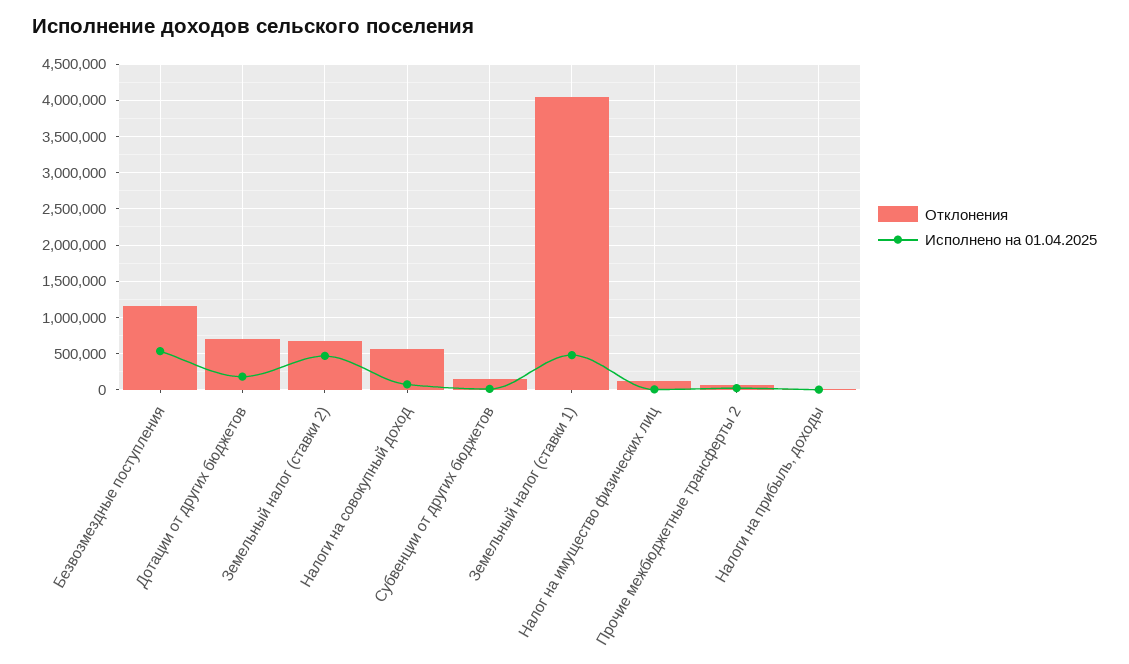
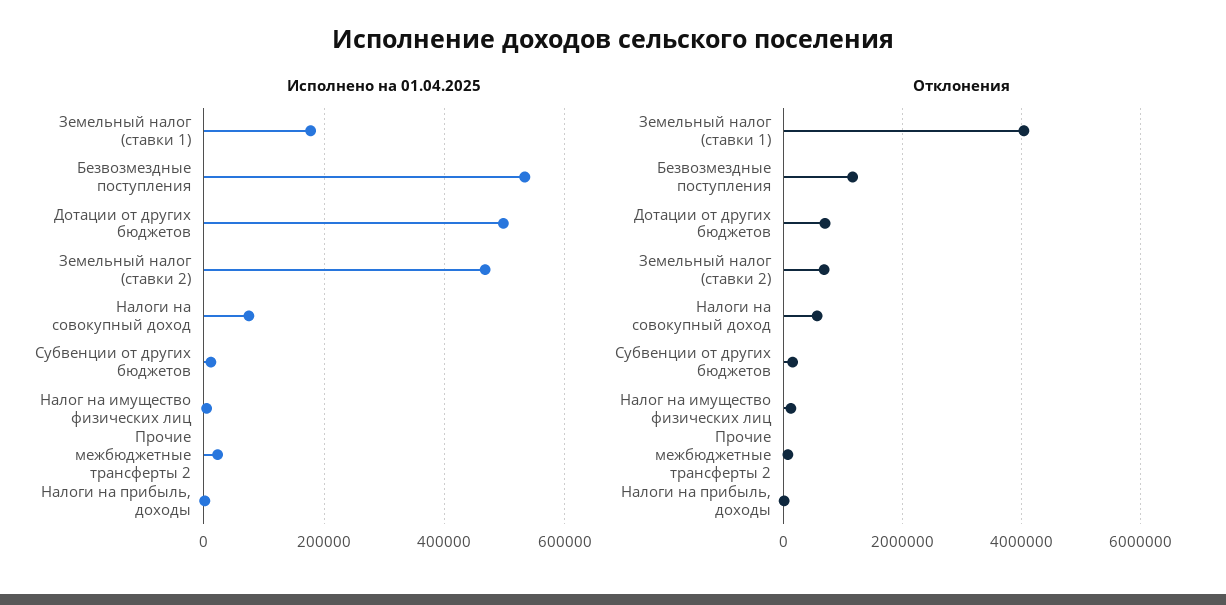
Исполнено на 01.04.2025, Дотации от других бюджетов: 200000 -> 500000
Исполнено на 01.04.2025, Земельный налог (ставки 1): 500000 -> 180000

